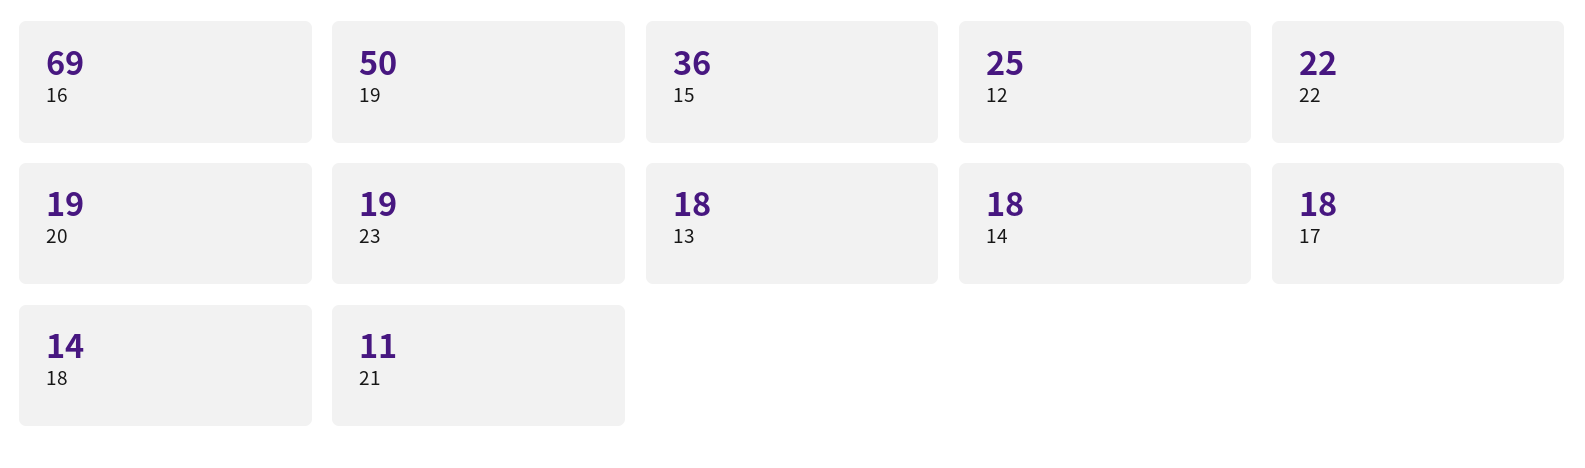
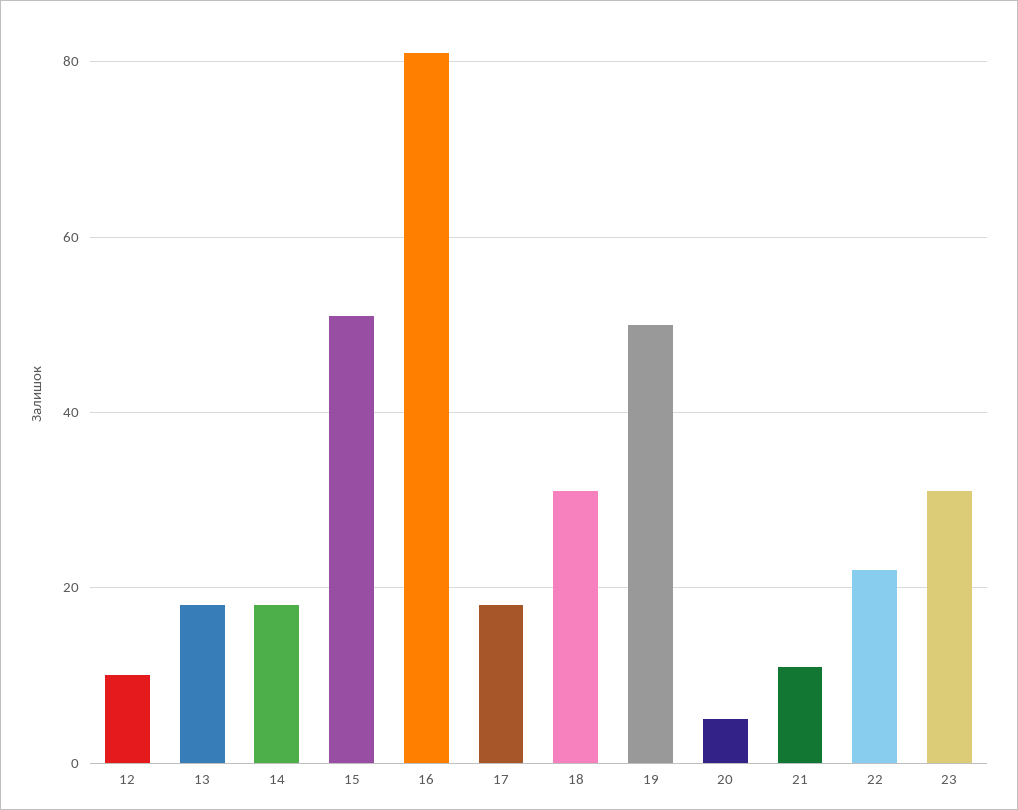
16: 69 -> 80
15: 36 -> 50
12: 25 -> 10
20: 19 -> 5
23: 19 -> 30
18: 14 -> 30

